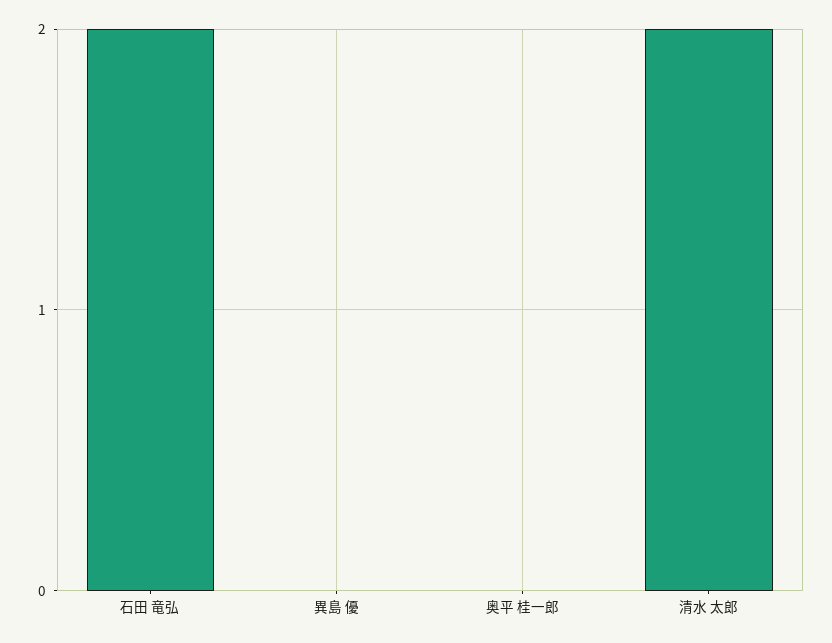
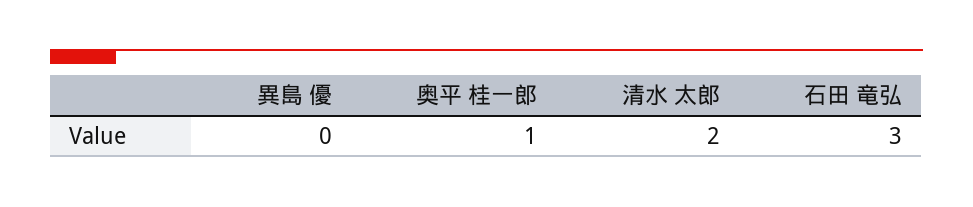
石田 竜弘: 2 -> 3
奥平 桂一郎: 0 -> 1

